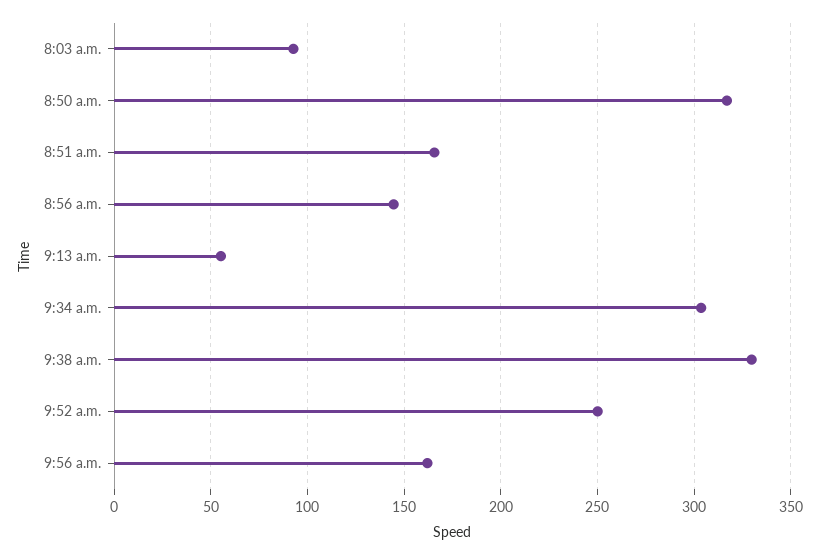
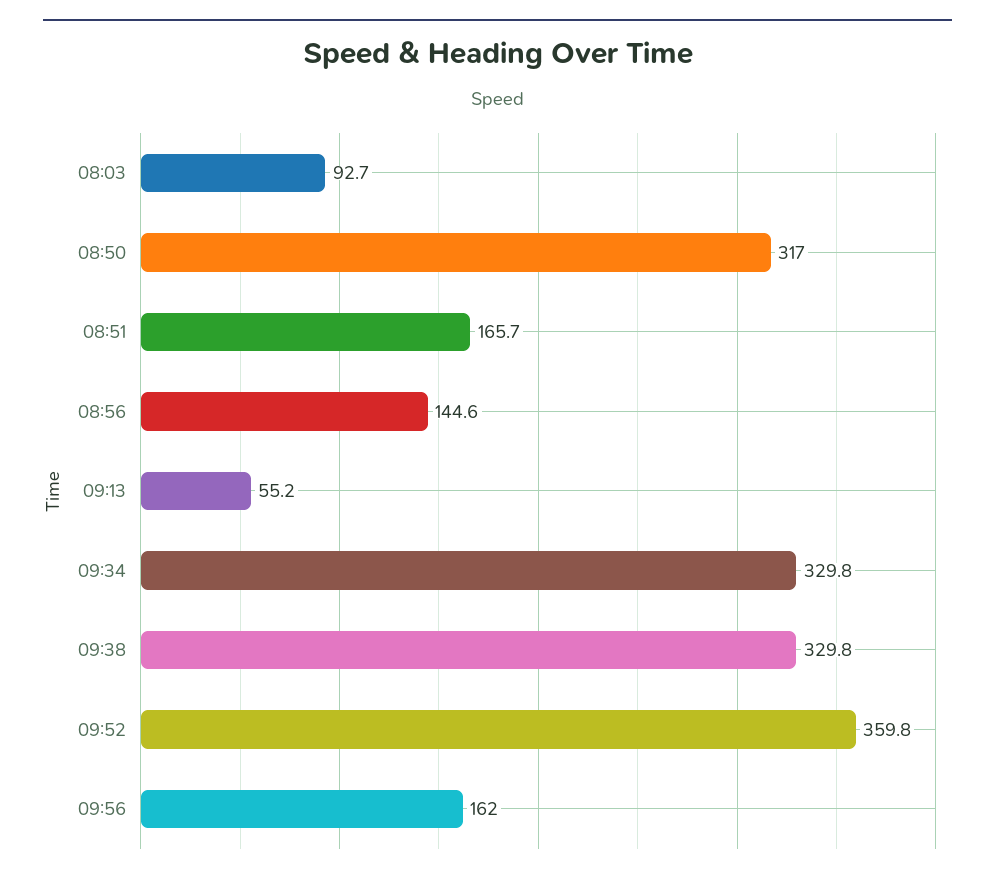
9:34 a.m.: 305 -> 329.8
9:52 a.m.: 250 -> 359.8

